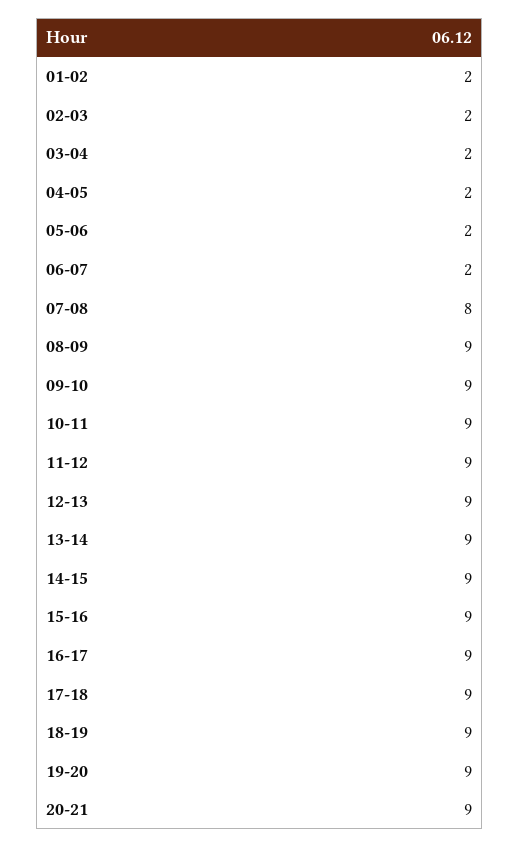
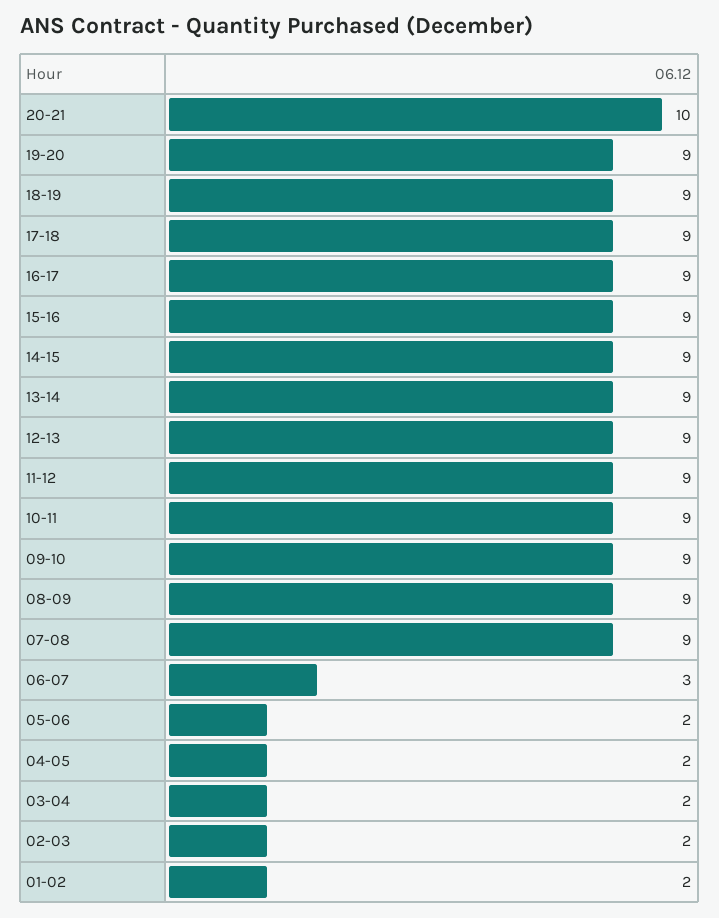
06-07: 2 -> 3
07-08: 8 -> 9
20-21: 9 -> 10

